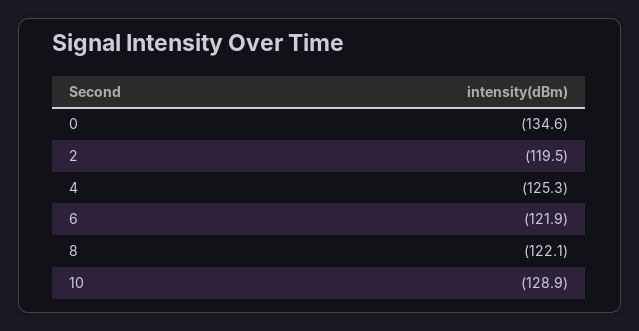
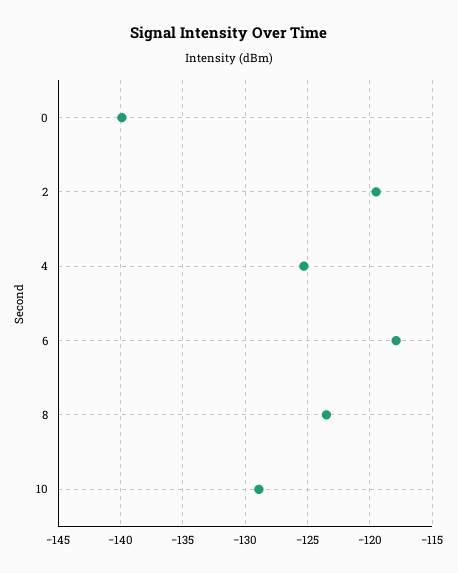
0: -134.6 -> -140
6: -121.9 -> -118
8: -122.1 -> -123.5

